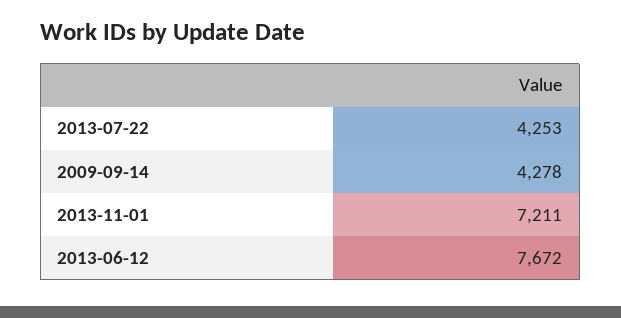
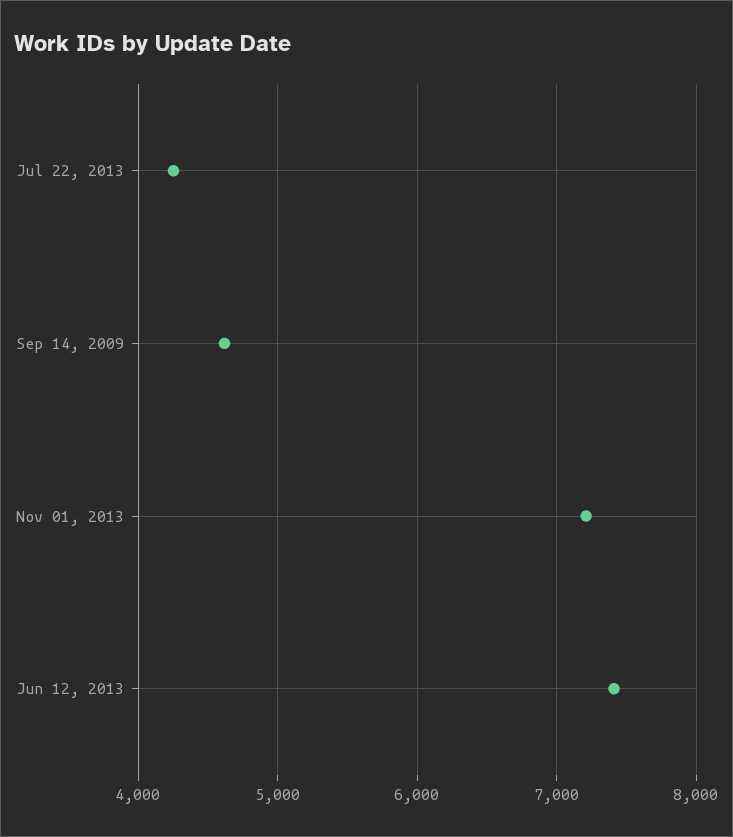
2009-09-14: 4278 -> 4600
2013-06-12: 7672 -> 7400

